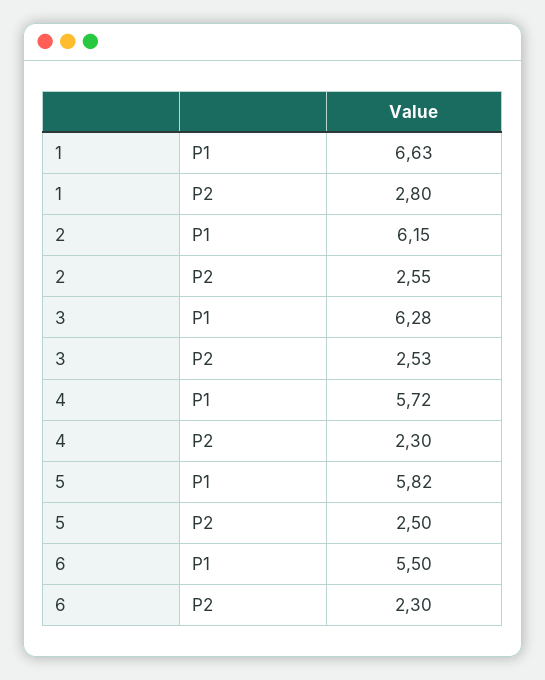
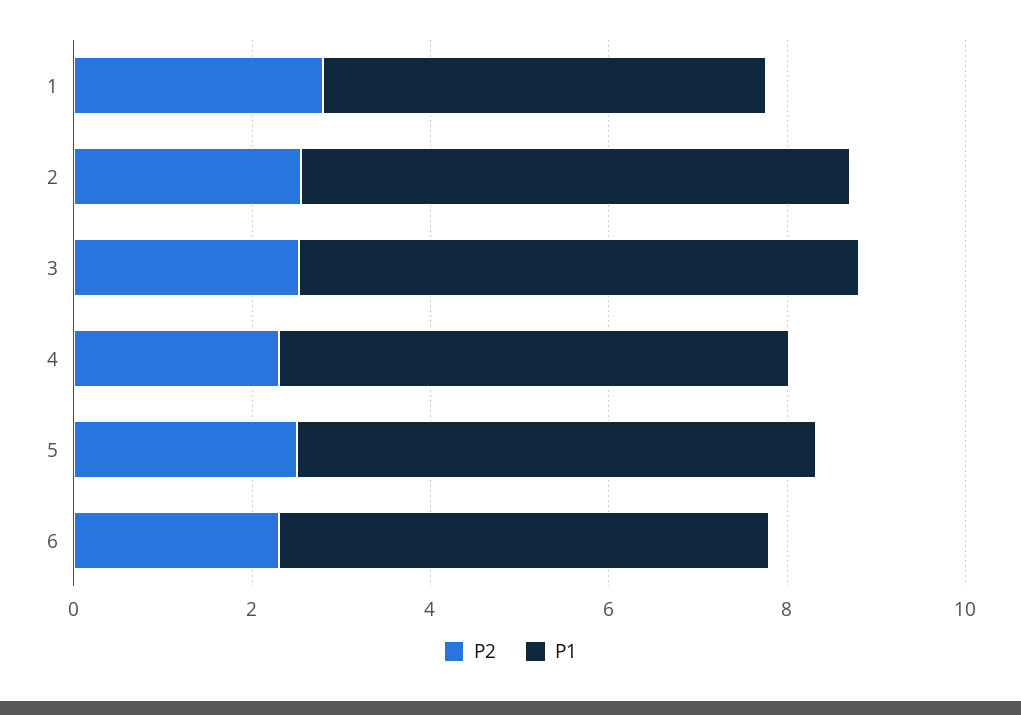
P1, 1: 6.63 -> 5

